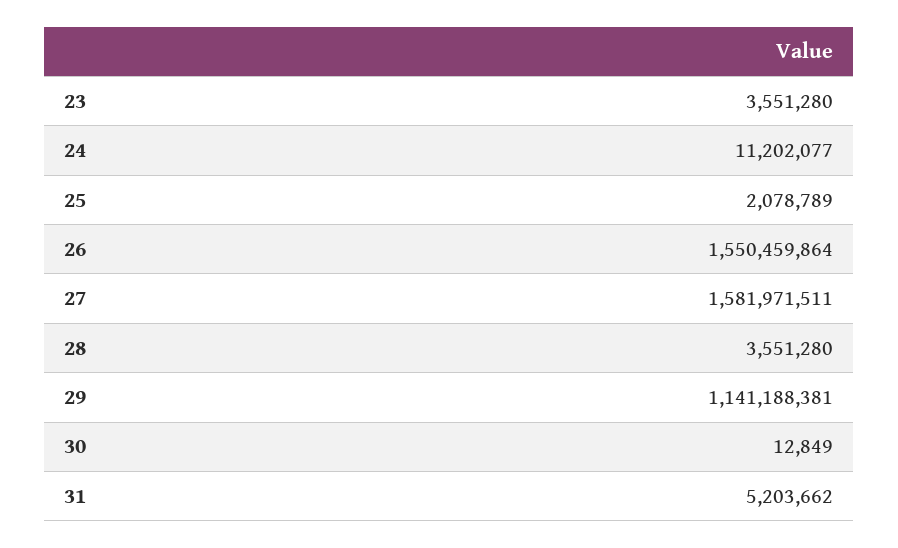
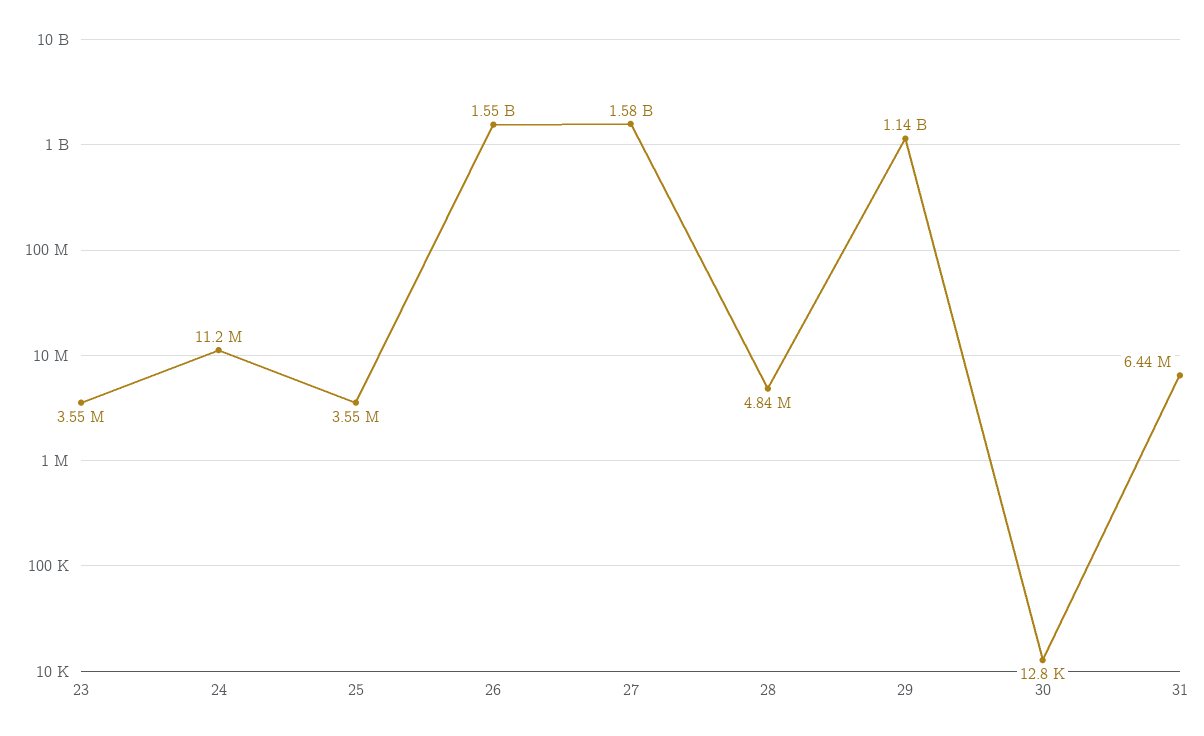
25: 2078789 -> 3550000
28: 3551280 -> 4840000
31: 5203662 -> 6440000

